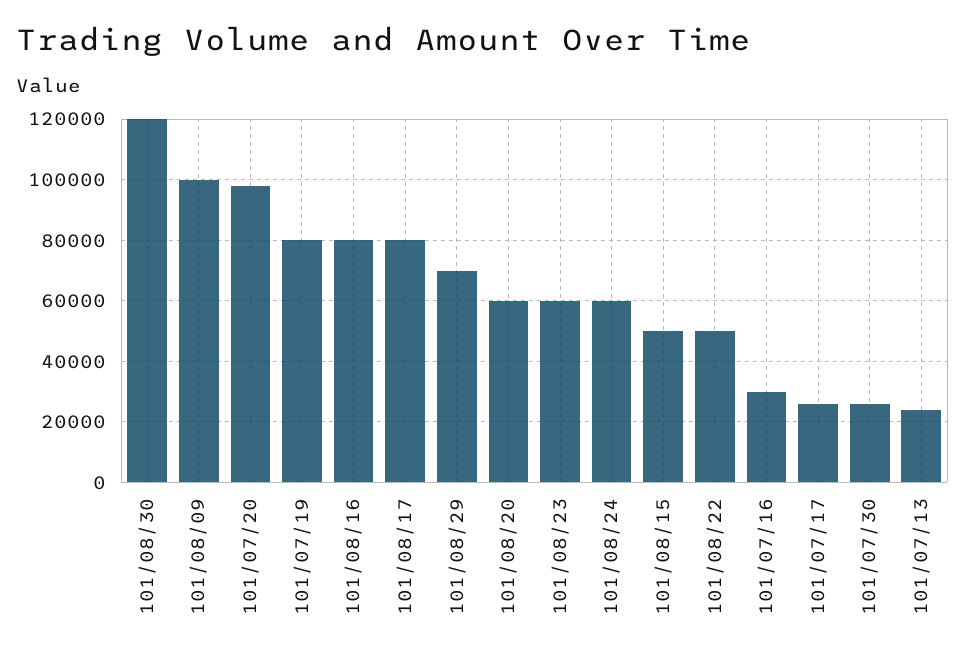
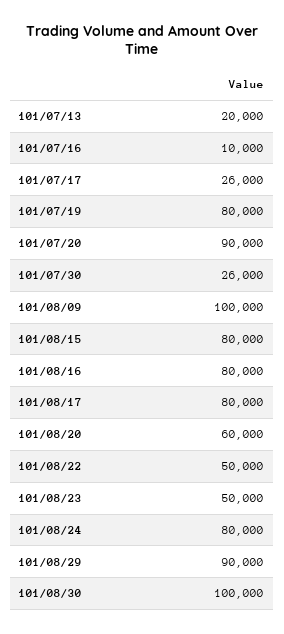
101/08/30: 120000 -> 100000
101/07/20: 98000 -> 90000
101/08/29: 70000 -> 90000
101/08/23: 60000 -> 50000
101/08/24: 60000 -> 80000
101/08/15: 50000 -> 80000
101/07/16: 30000 -> 10000
101/07/13: 24000 -> 20000

